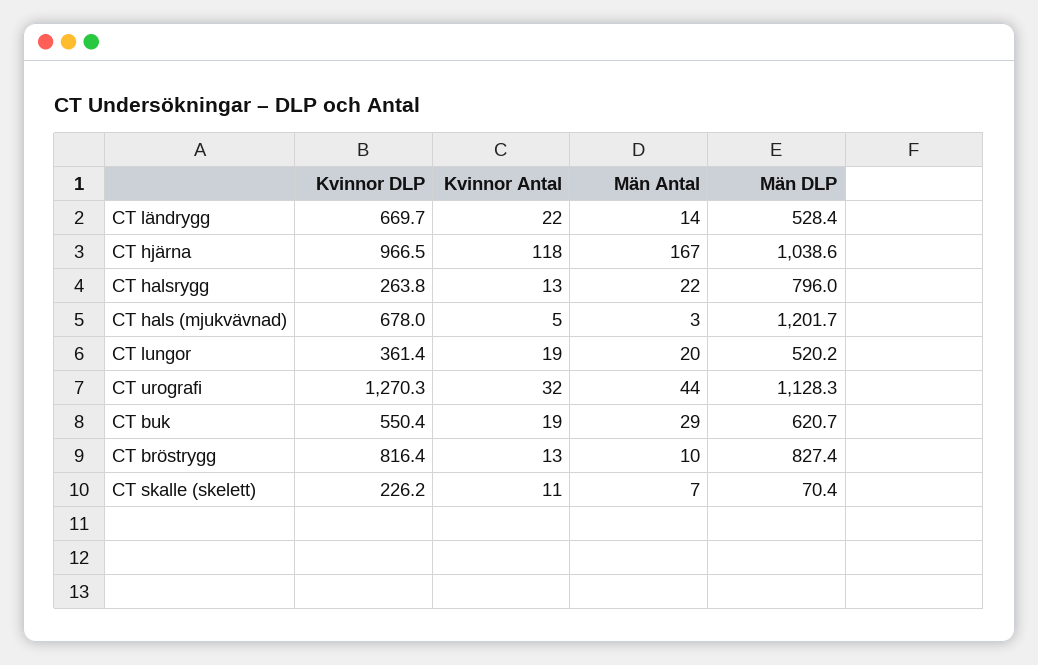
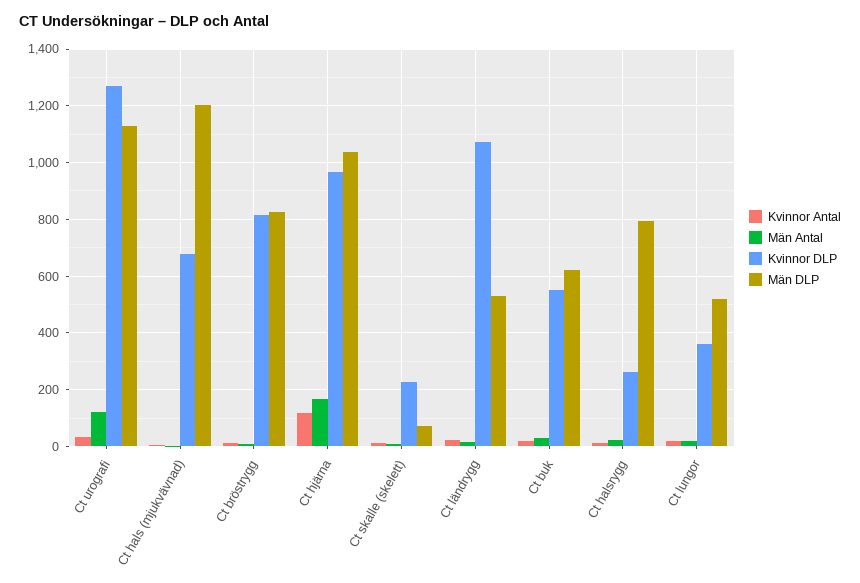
Kvinnor DLP, CT ländrygg: 669.7 -> 1075
Män Antal, CT urografi: 44 -> 125

